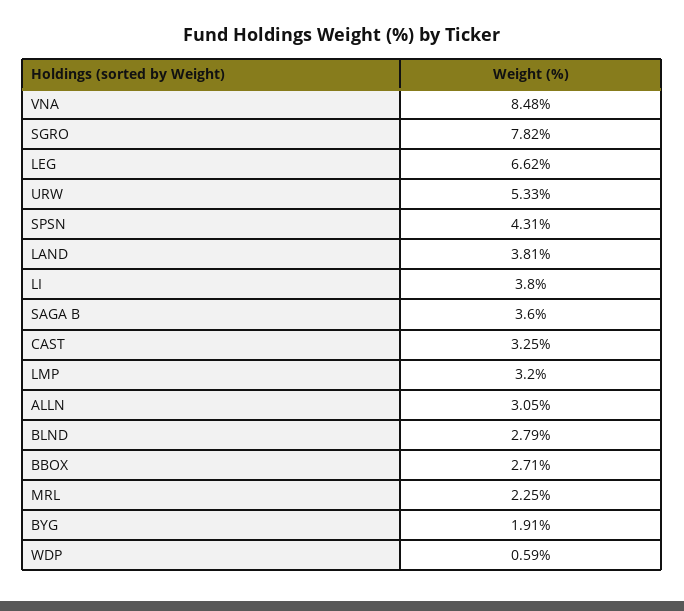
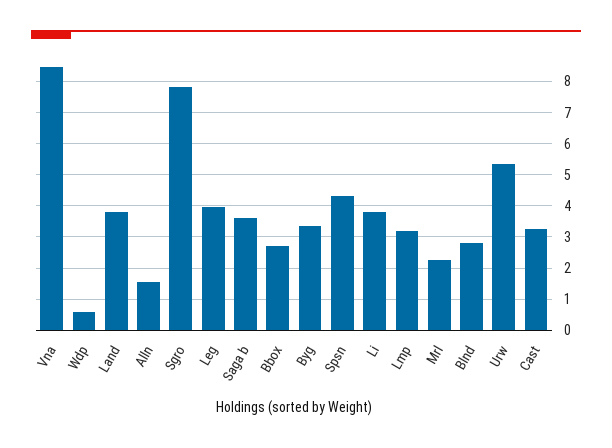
LEG: 6.62 -> 4
ALLN: 3.05 -> 1.6
BYG: 1.91 -> 3.4

